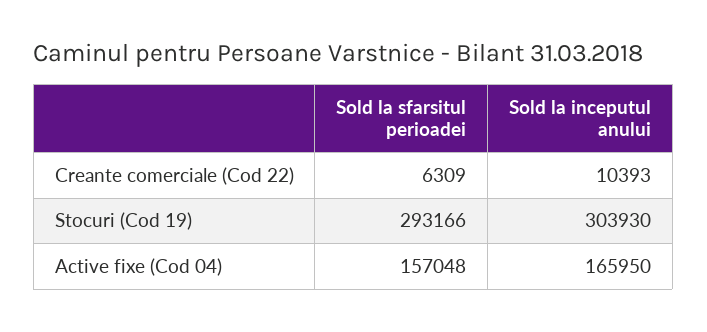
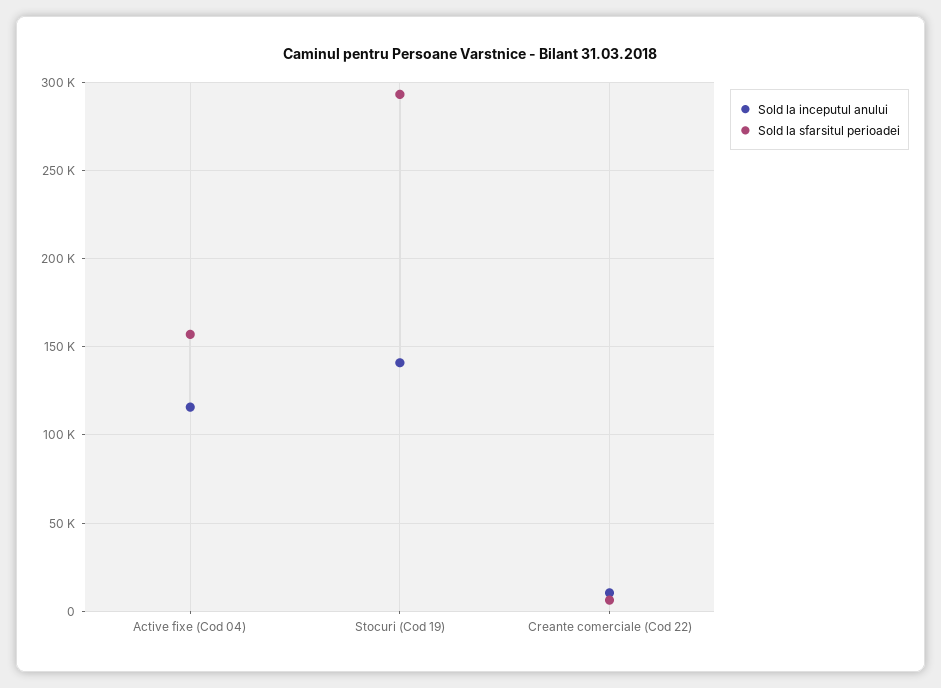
Sold la inceputul anului, Stocuri (Cod 19): 303930 -> 140000
Sold la inceputul anului, Active fixe (Cod 04): 165950 -> 115000

